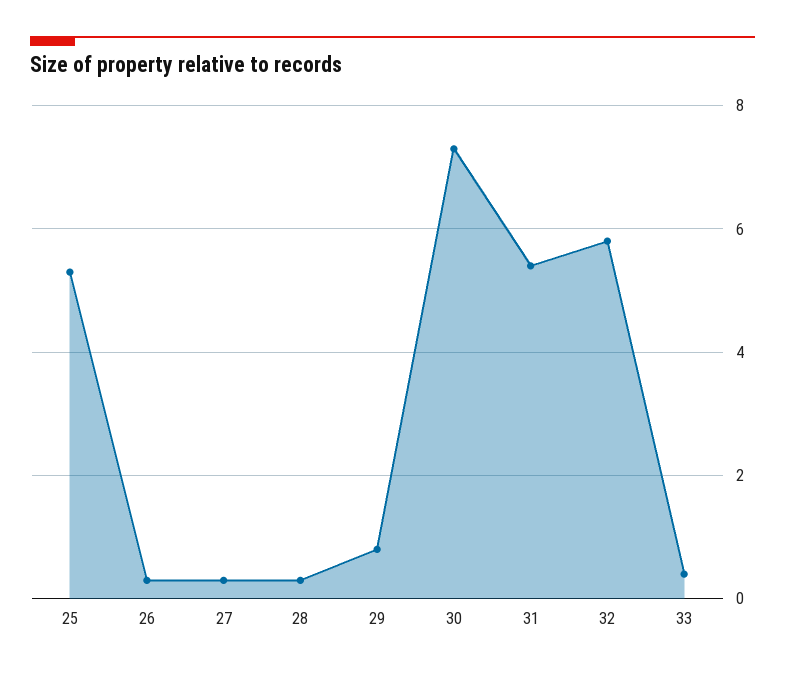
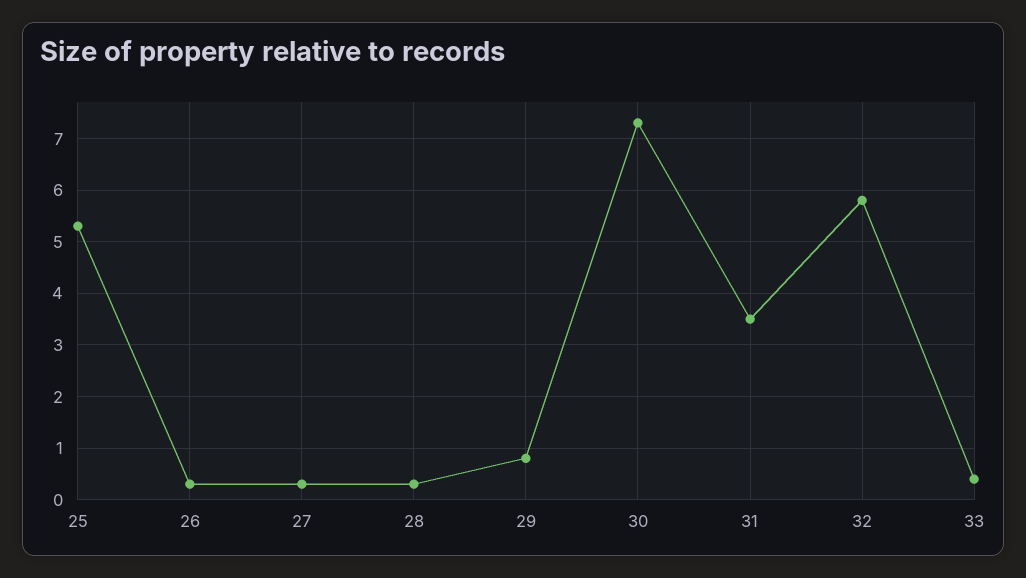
31: 5.5 -> 3.5

